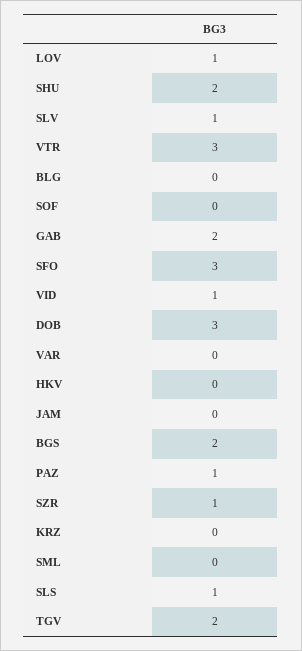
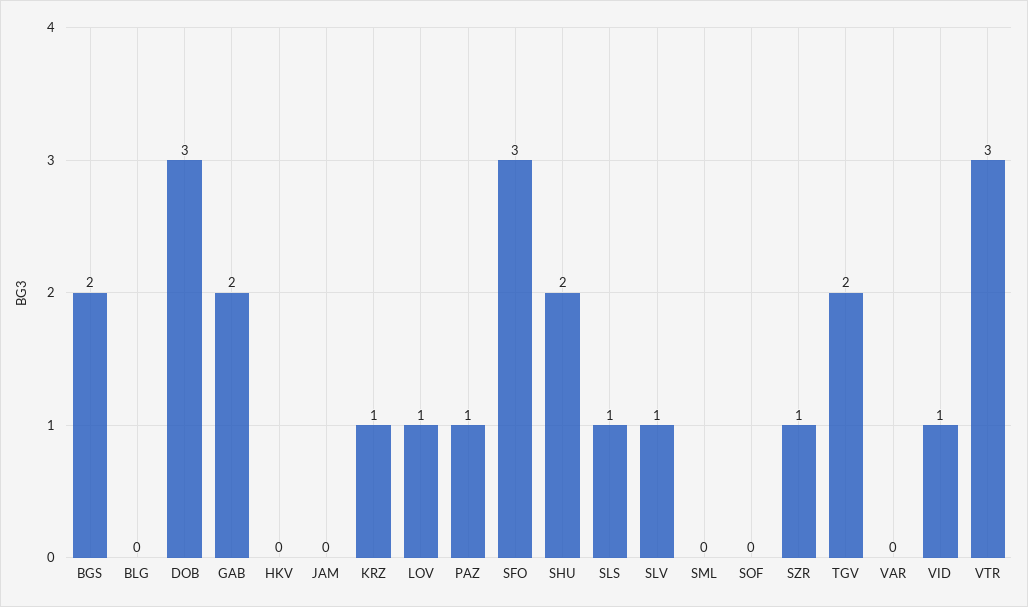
KRZ: 0 -> 1

